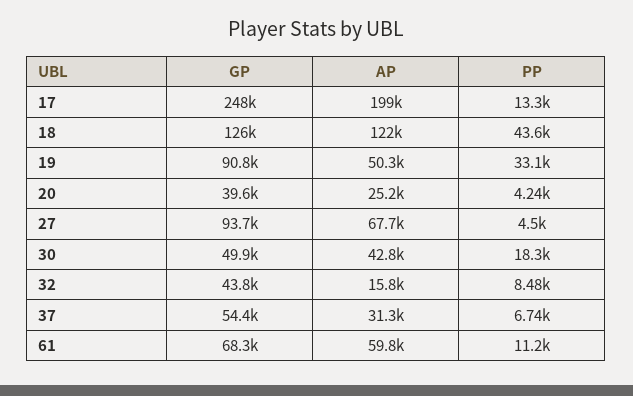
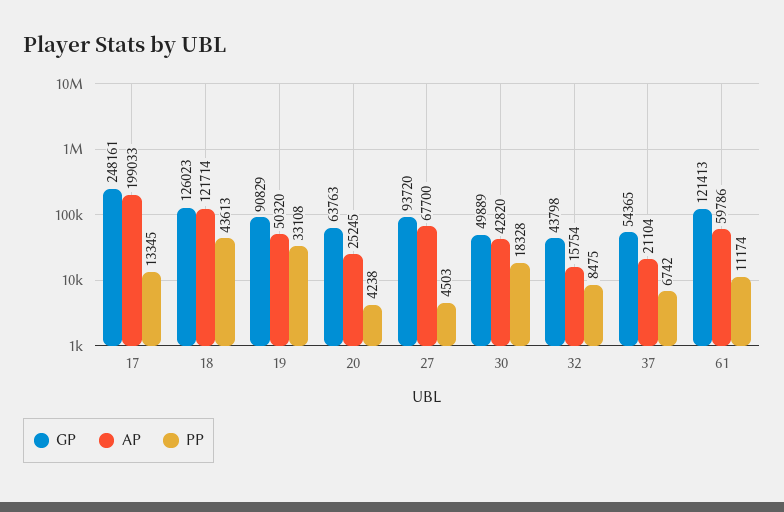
GP, 20: 39600 -> 63763
AP, 37: 31300 -> 21104
GP, 61: 68300 -> 121413

